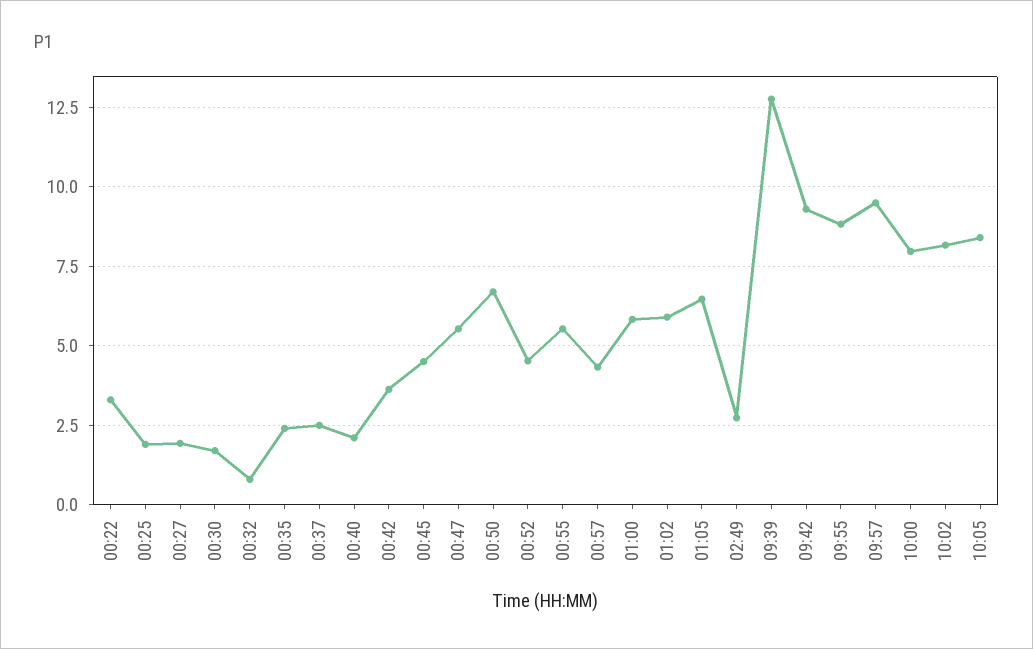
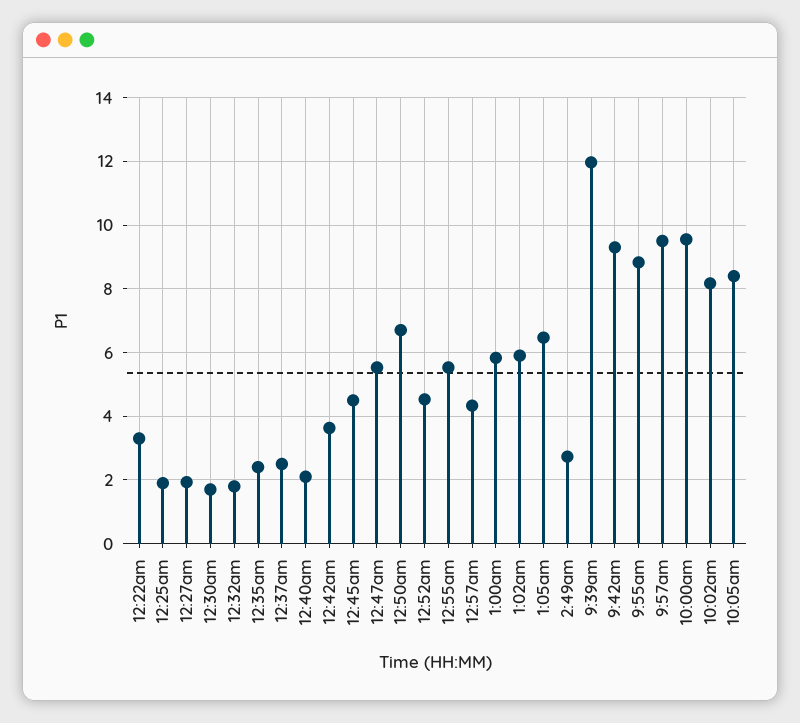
00:32: 0.75 -> 1.8
09:39: 12.75 -> 12
10:00: 8 -> 9.6

